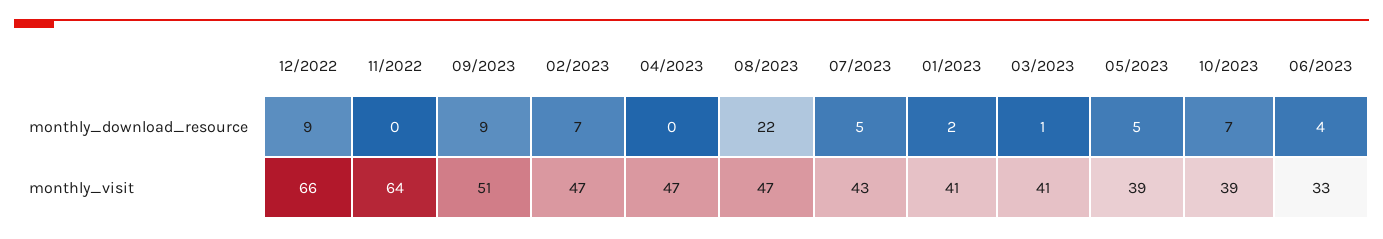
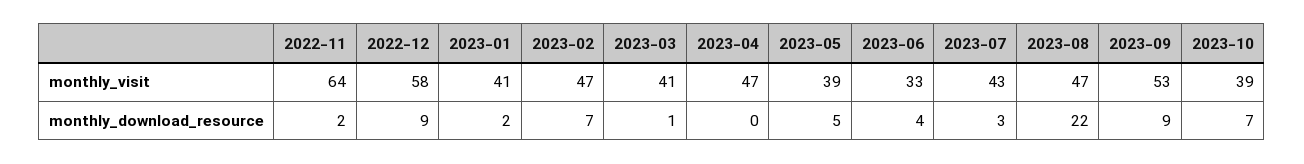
11/2022, monthly_download_resource: 0 -> 2
07/2023, monthly_download_resource: 5 -> 3
12/2022, monthly_visit: 66 -> 58
09/2023, monthly_visit: 51 -> 53

